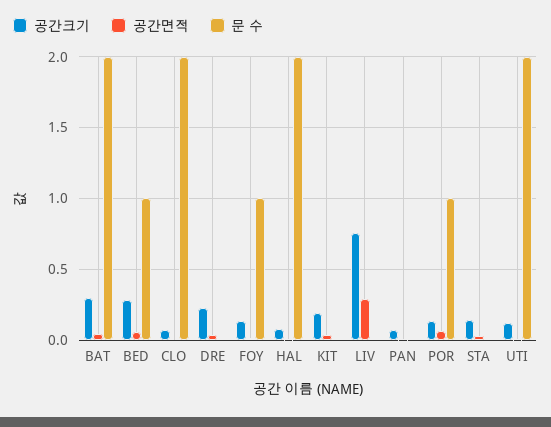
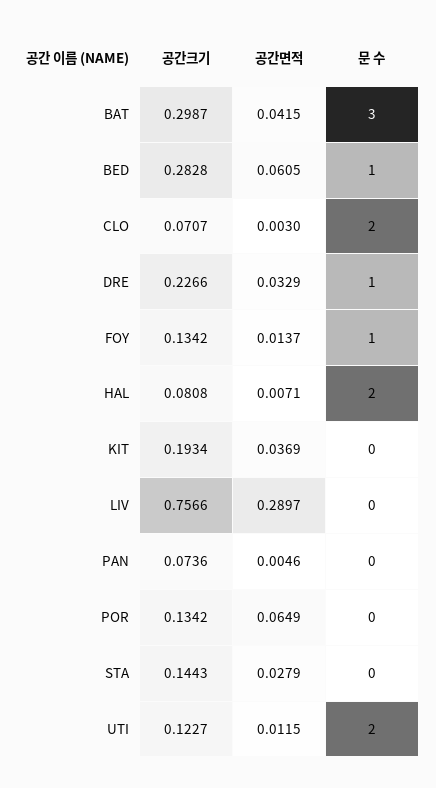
문 수, BAT: 2 -> 3
문 수, DRE: 0 -> 1
문 수, POR: 1 -> 0

